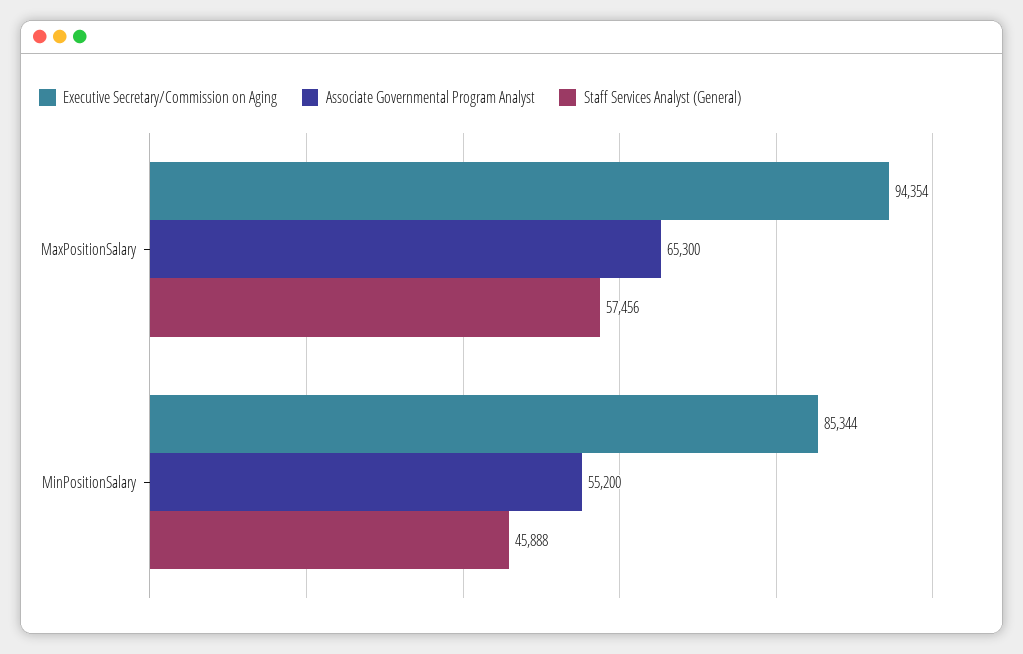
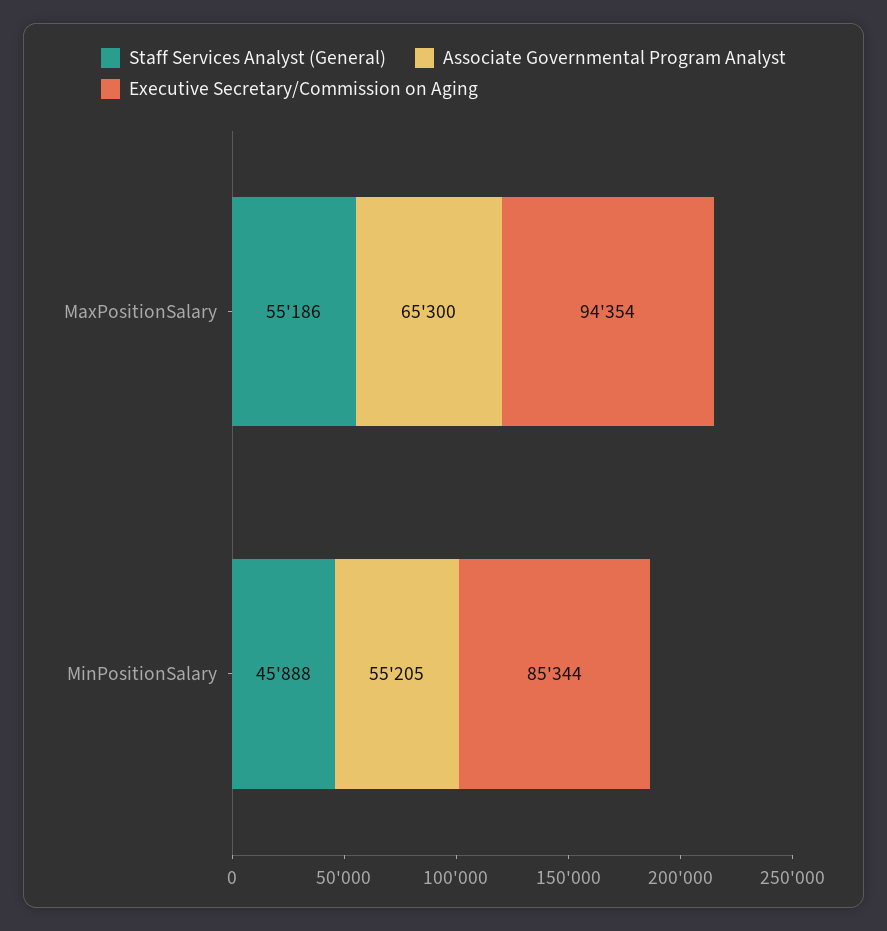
Staff Services Analyst (General), MaxPositionSalary: 57456 -> 55186
Associate Governmental Program Analyst, MinPositionSalary: 55200 -> 55205

